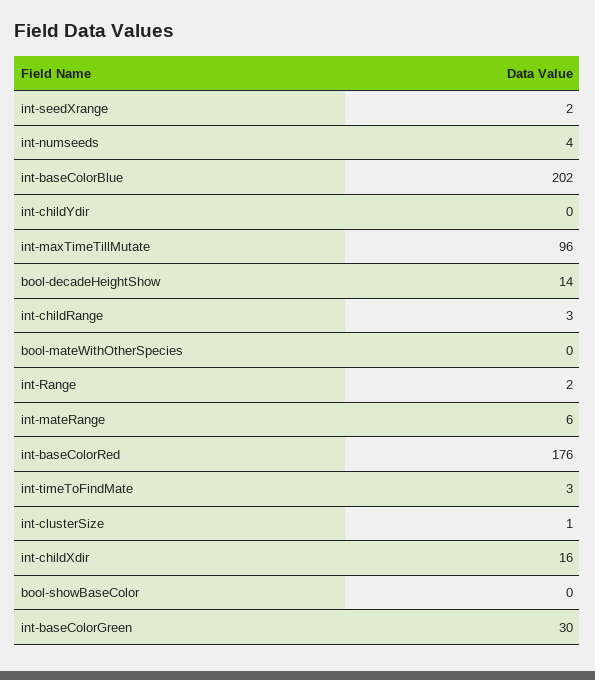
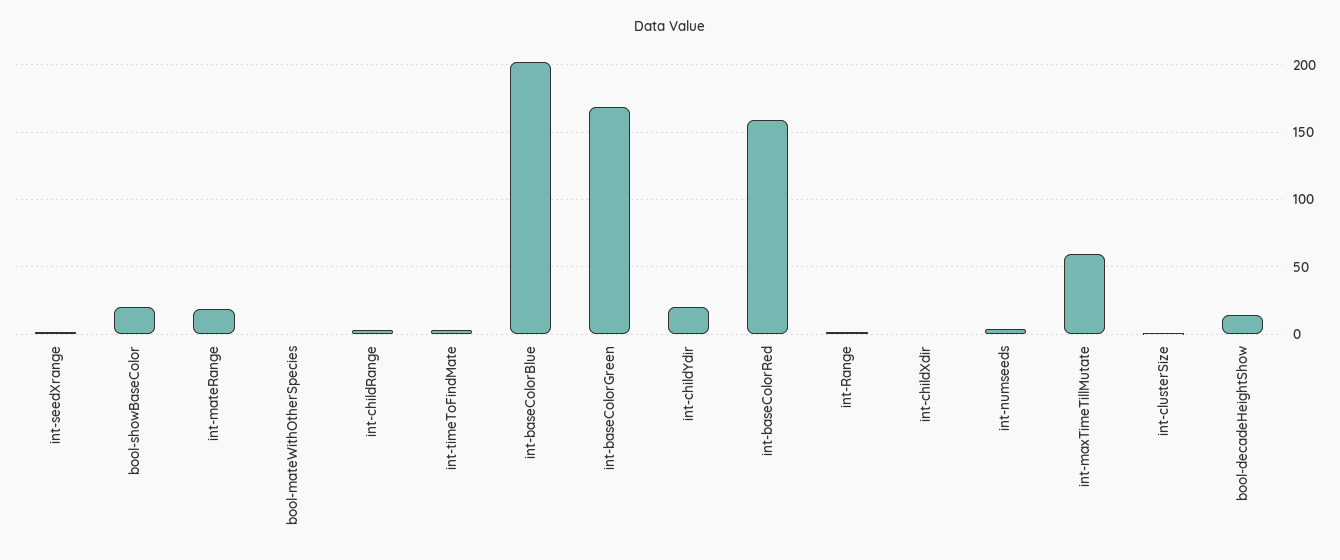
int-childYdir: 0 -> 20
int-maxTimeTillMutate: 96 -> 60
int-mateRange: 6 -> 20
int-baseColorRed: 176 -> 160
int-childXdir: 16 -> 0
bool-showBaseColor: 0 -> 20
int-baseColorGreen: 30 -> 170

